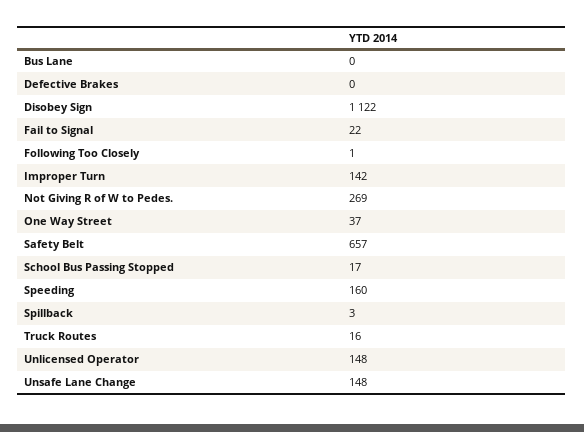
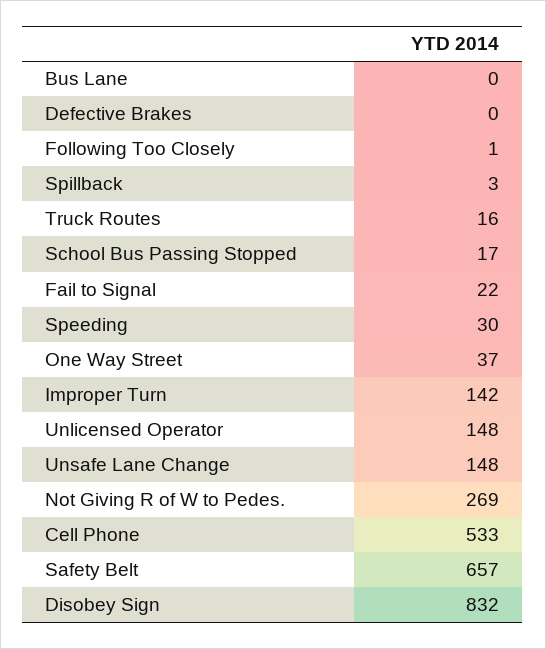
Disobey Sign: 1122 -> 832
Speeding: 160 -> 30
Cell Phone: none -> 533

